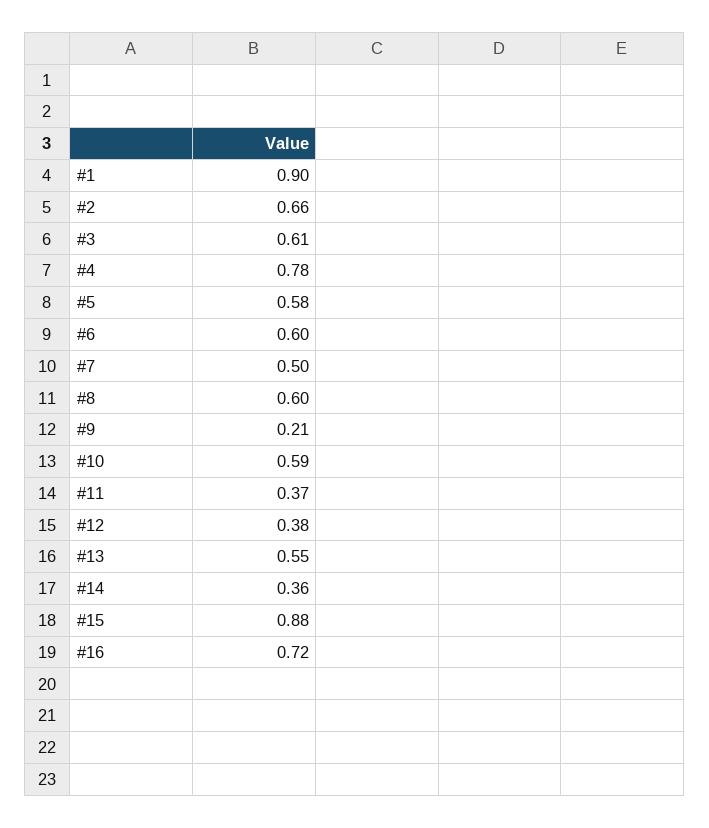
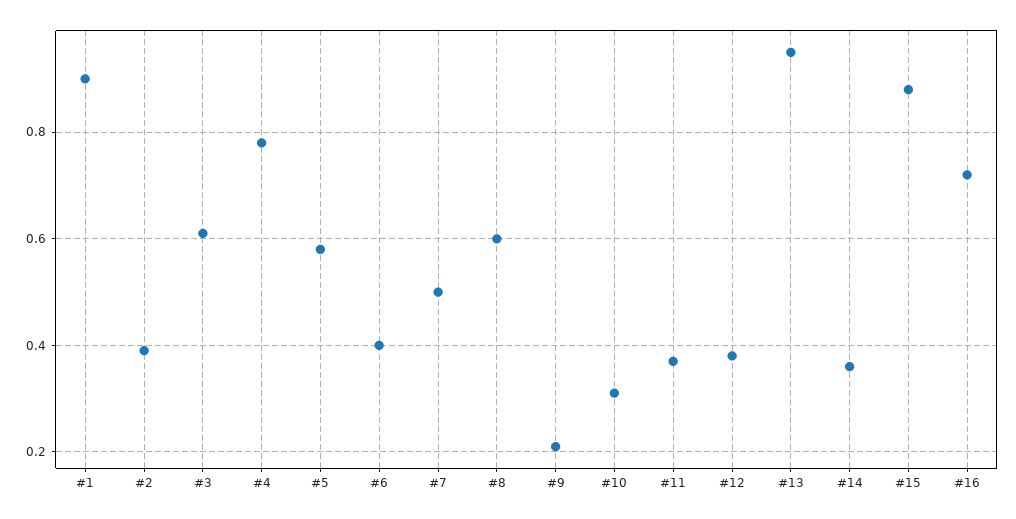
#2: 0.66 -> 0.4
#6: 0.6 -> 0.4
#10: 0.59 -> 0.3
#13: 0.55 -> 0.95

